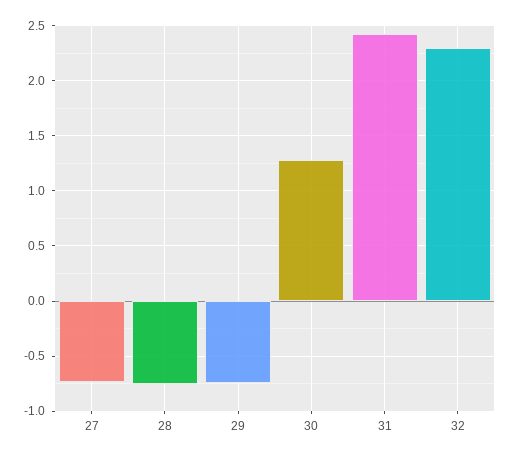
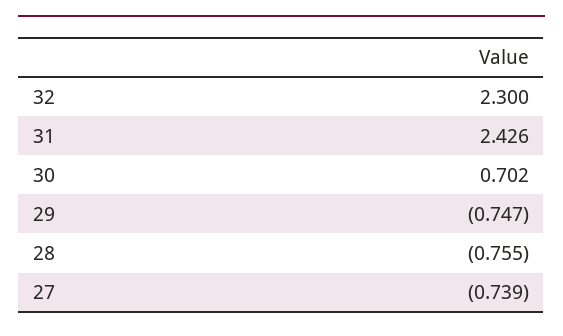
30: 1.3 -> 0.702

